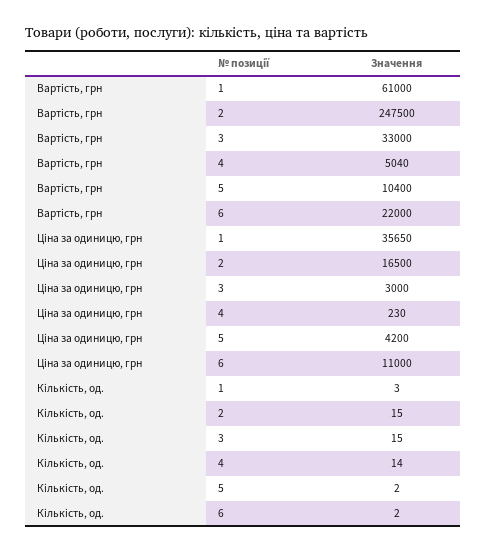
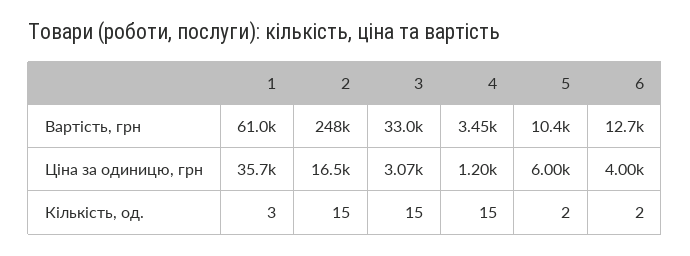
Вартість, грн, 4: 5040 -> 3450
Вартість, грн, 6: 22000 -> 12700
Ціна за одиницю, грн, 3: 3000 -> 3070
Ціна за одиницю, грн, 4: 230 -> 1200
Ціна за одиницю, грн, 5: 4200 -> 6000
Ціна за одиницю, грн, 6: 11000 -> 4000
Кількість, од., 4: 14 -> 15

